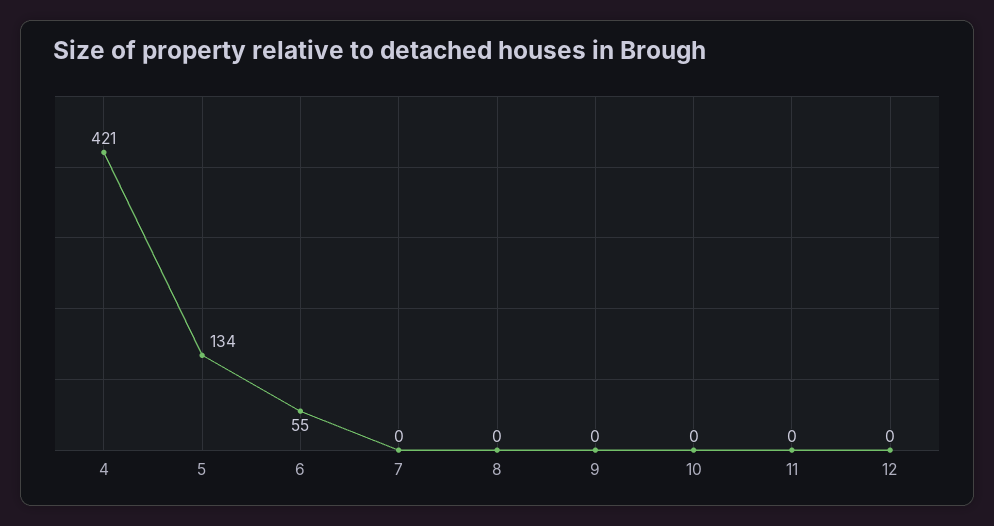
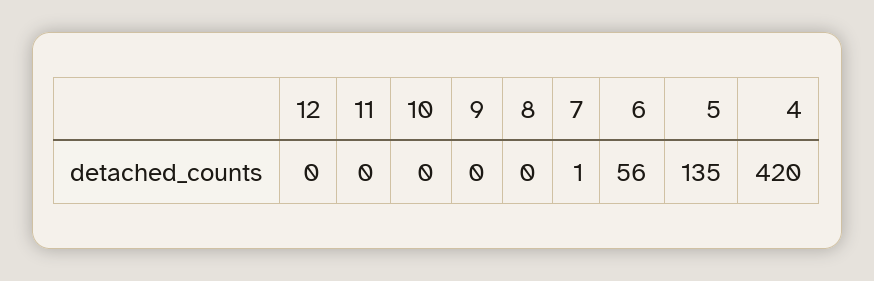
4: 421 -> 420
5: 134 -> 135
6: 55 -> 56
7: 0 -> 1

